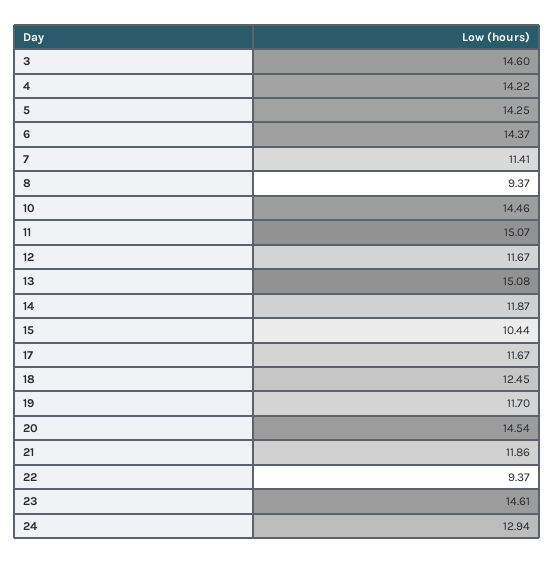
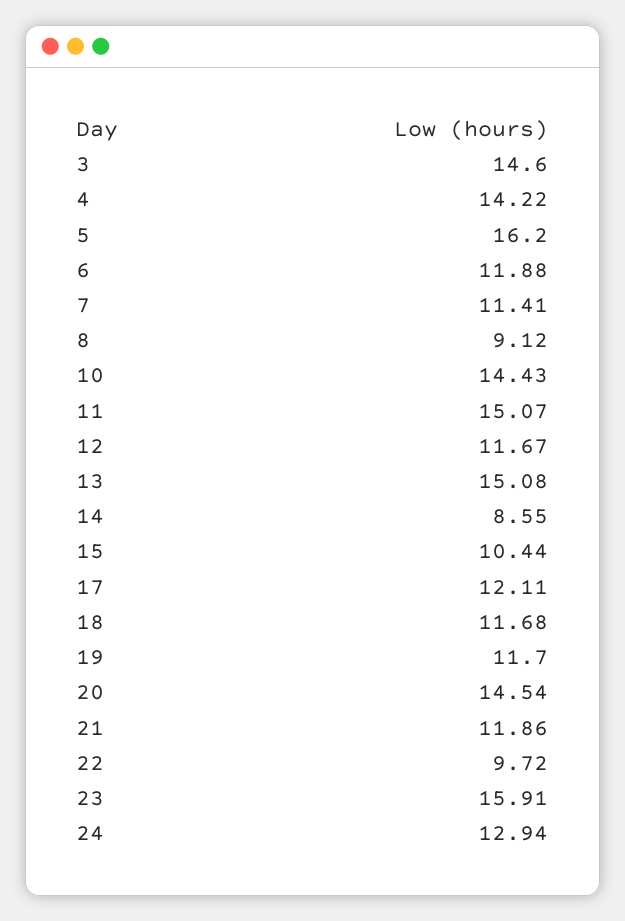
5: 14.25 -> 16.2
6: 14.37 -> 11.88
8: 9.37 -> 9.12
10: 14.46 -> 14.43
14: 11.87 -> 8.55
17: 11.67 -> 12.11
18: 12.45 -> 11.68
22: 9.37 -> 9.72
23: 14.61 -> 15.91

